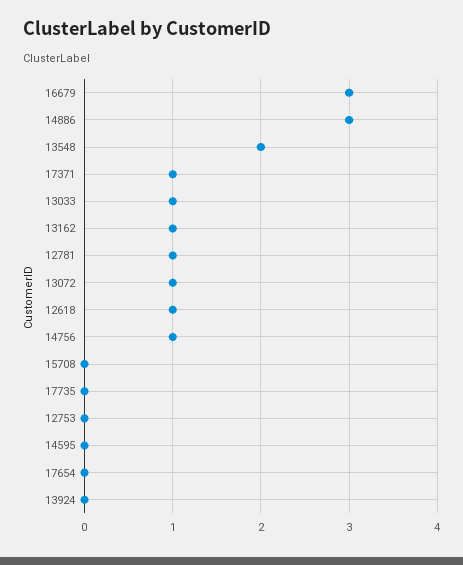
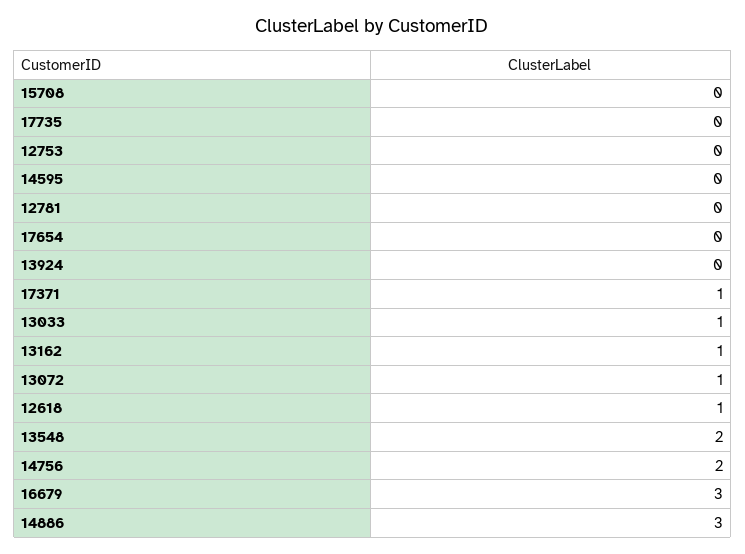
12781: 1 -> 0
14756: 1 -> 2

